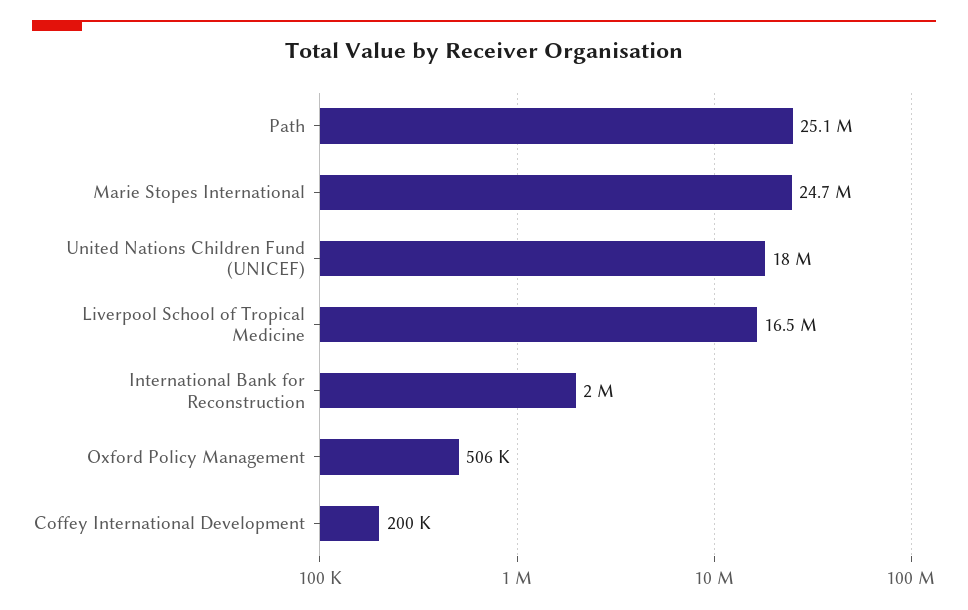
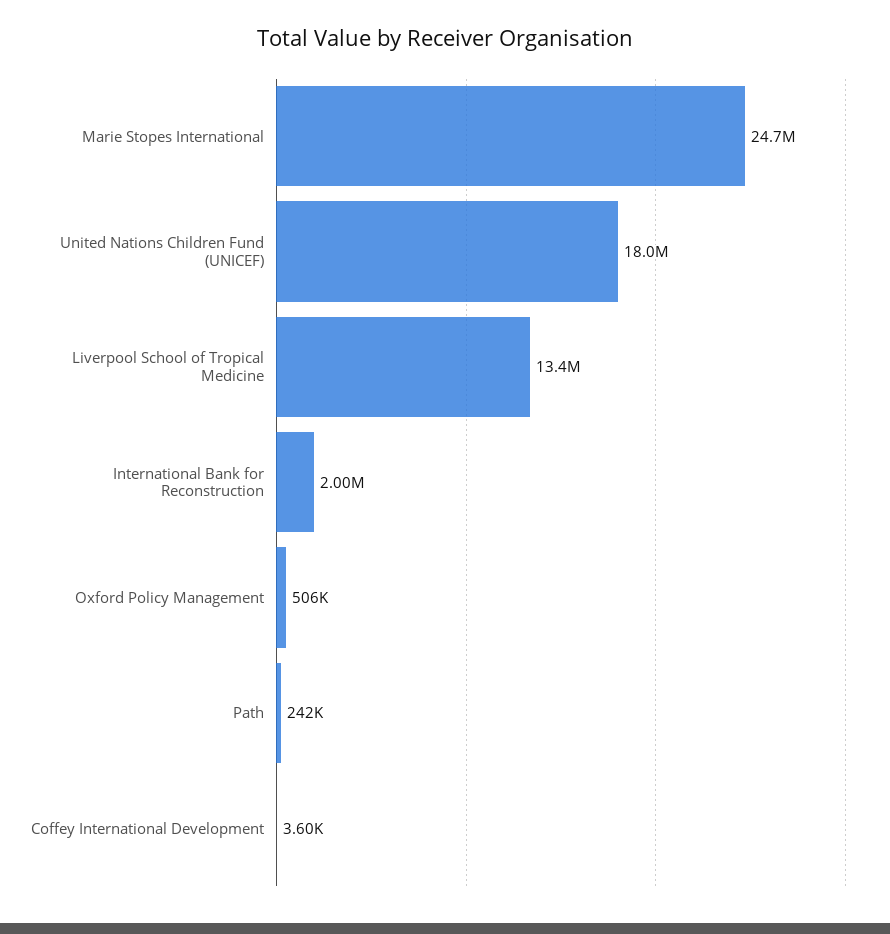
Path: 25100000 -> 242000
Liverpool School of Tropical Medicine: 16500000 -> 13400000
Coffey International Development: 200000 -> 3600

